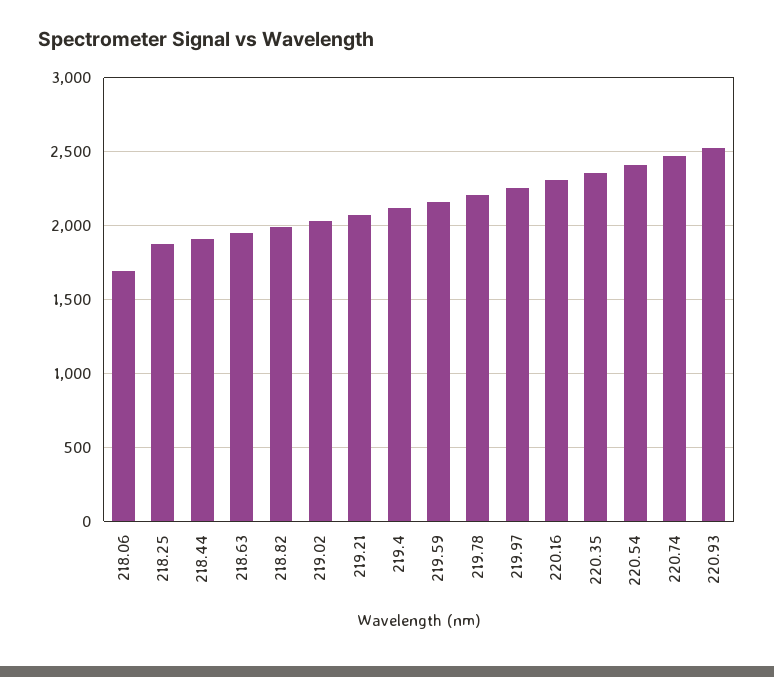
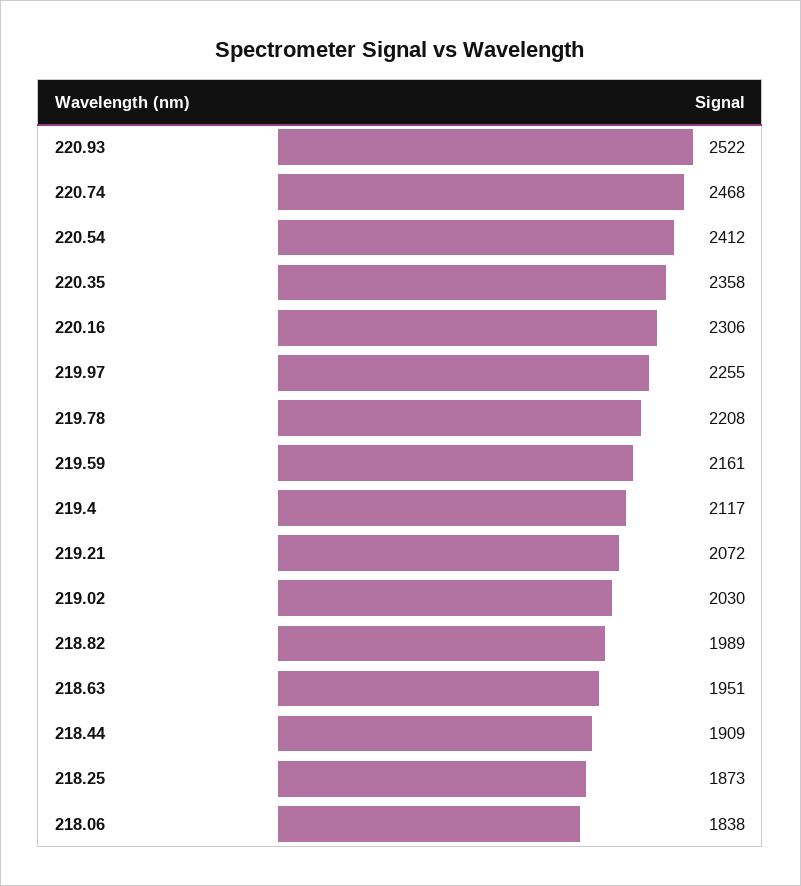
218.06: 1700 -> 1838

